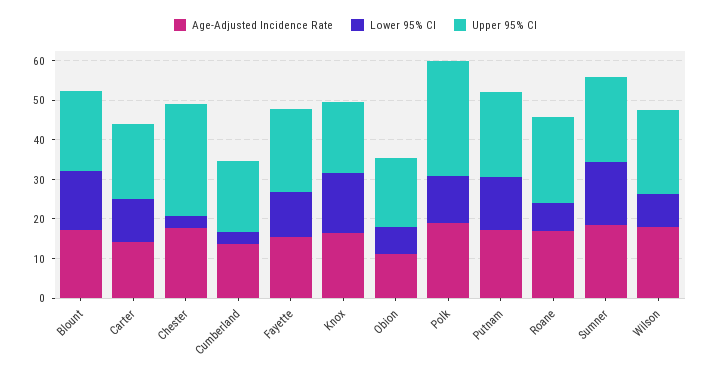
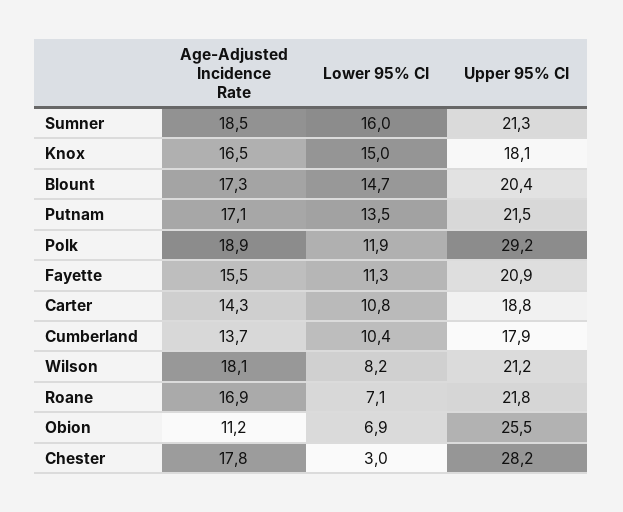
Lower 95% CI, Cumberland: 2.5 -> 10.4
Upper 95% CI, Obion: 17.5 -> 25.5

